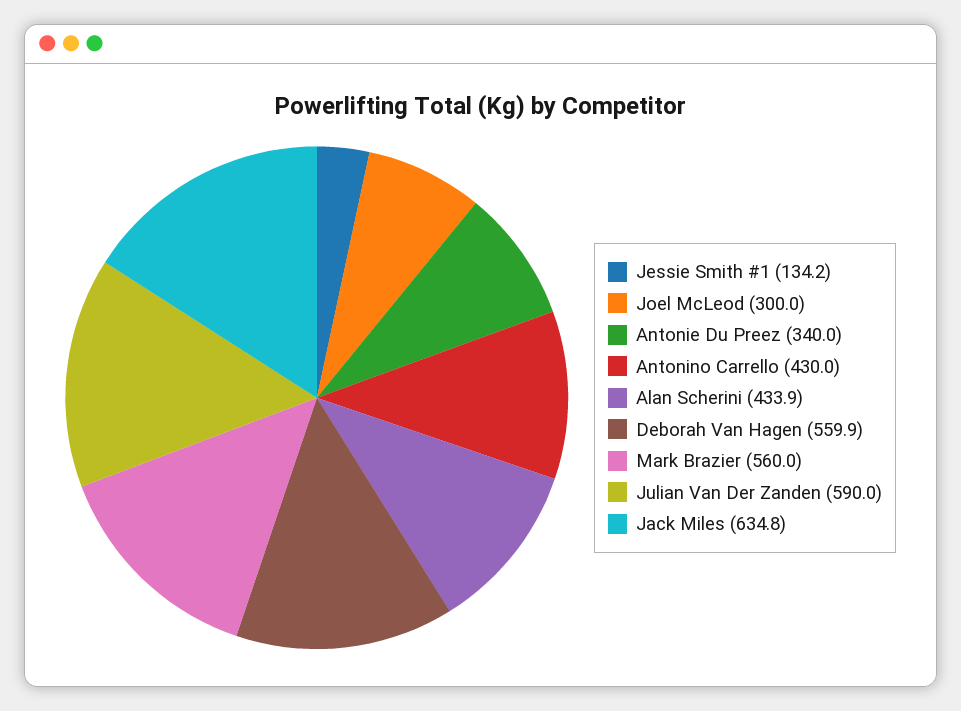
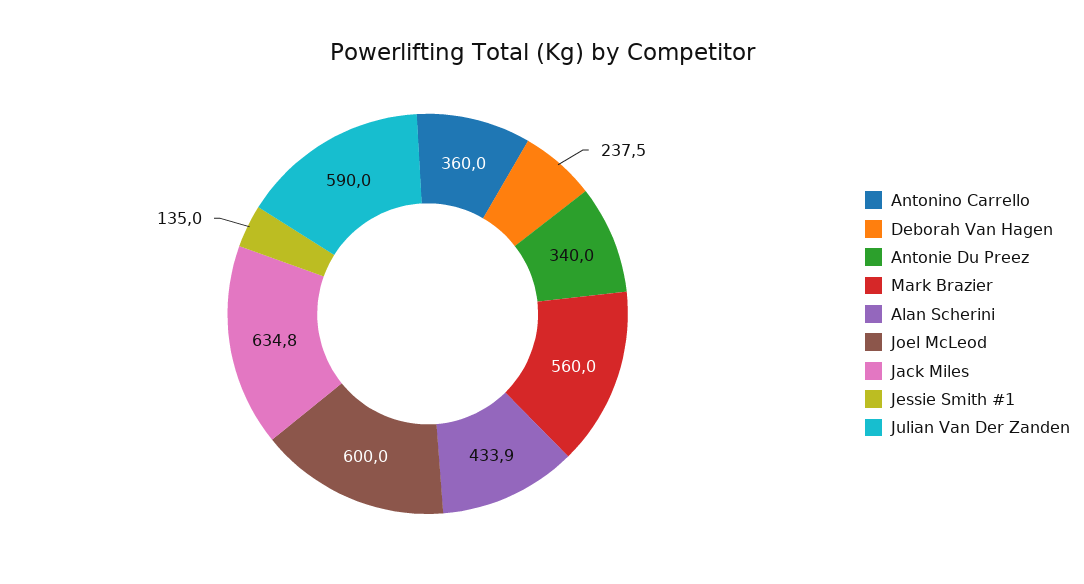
Jessie Smith #1: 134.2 -> 135
Joel McLeod: 300 -> 600
Antonino Carrello: 430 -> 360
Deborah Van Hagen: 559.9 -> 237.5

